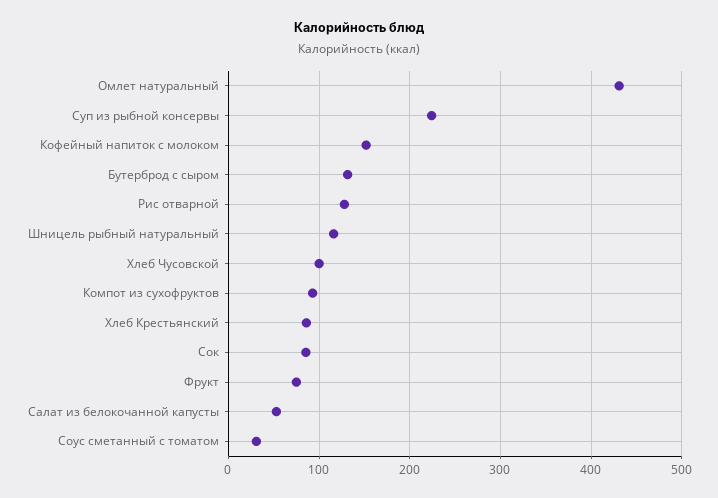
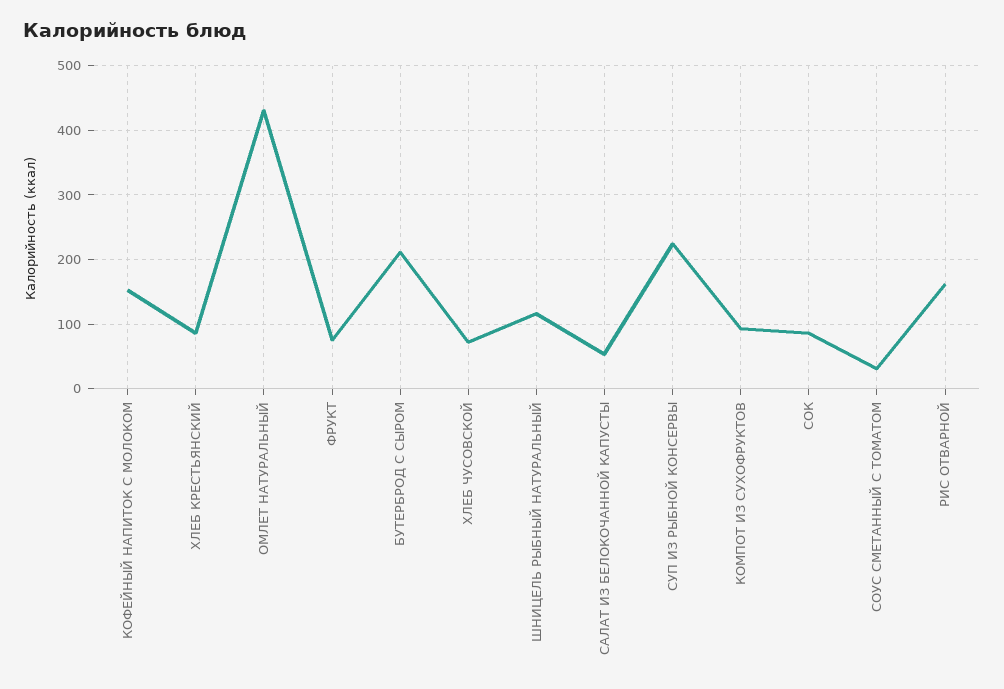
Бутерброд с сыром: 130 -> 210
Рис отварной: 130 -> 160
Хлеб Чусовской: 100 -> 70

